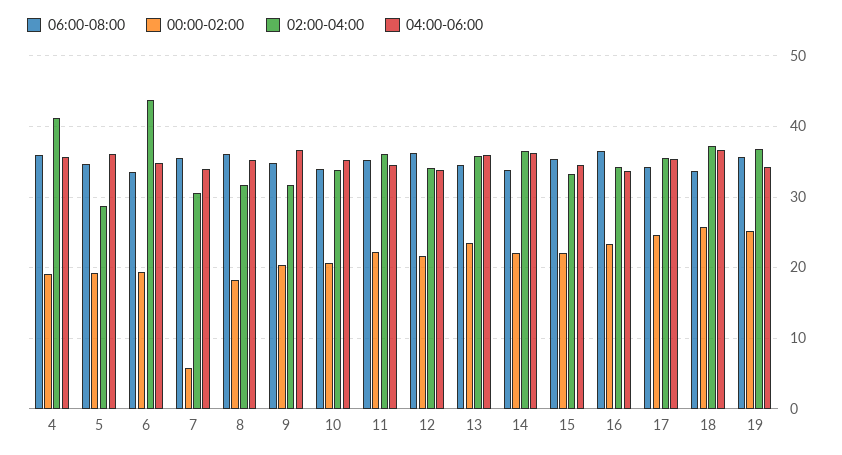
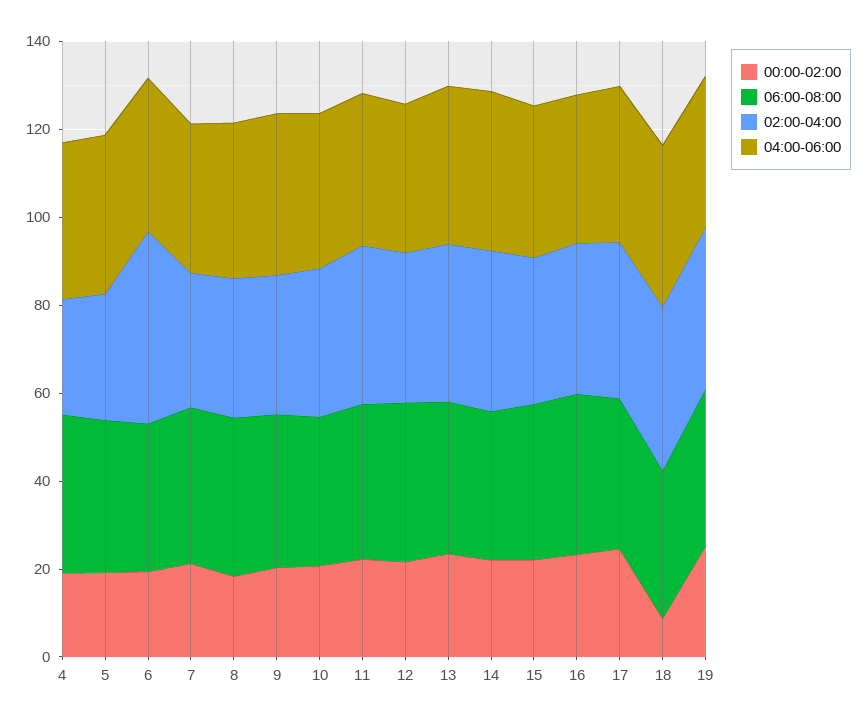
02:00-04:00, 4: 41 -> 25
00:00-02:00, 7: 6 -> 20
00:00-02:00, 18: 26 -> 10

